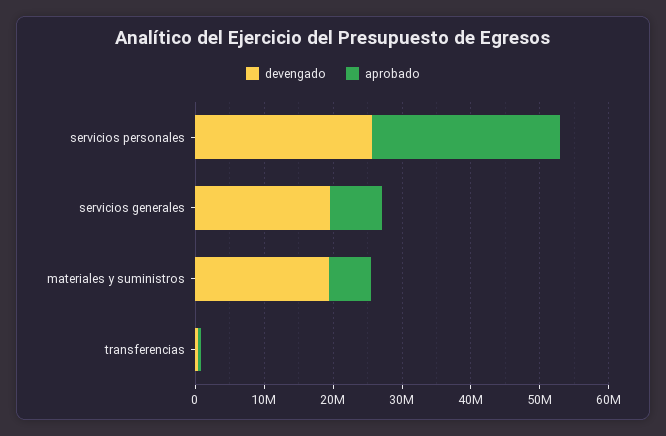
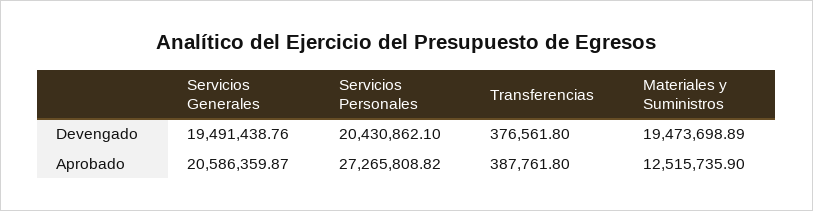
devengado, servicios personales: 26000000 -> 20430862.1
aprobado, servicios generales: 8000000 -> 20586359.87
aprobado, materiales y suministros: 6000000 -> 12515735.9

